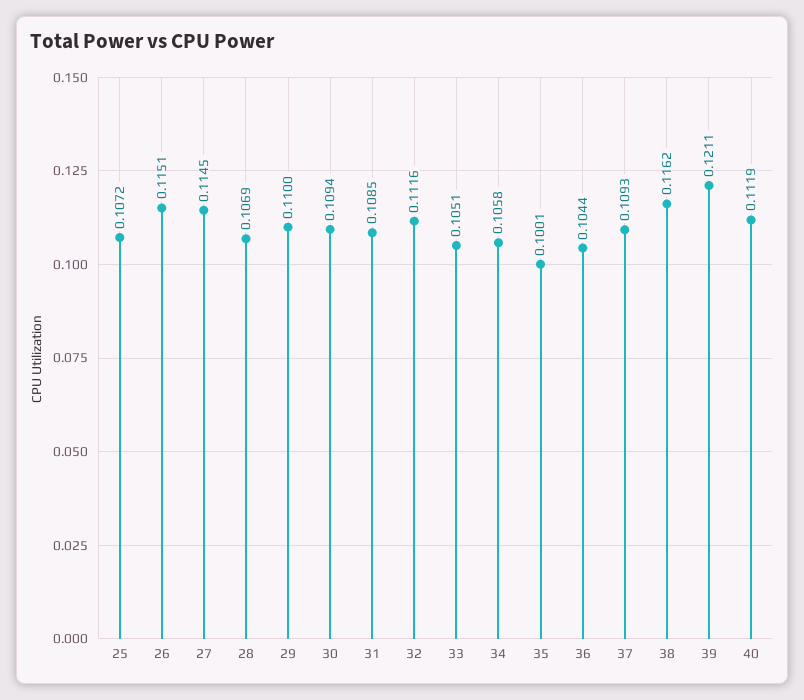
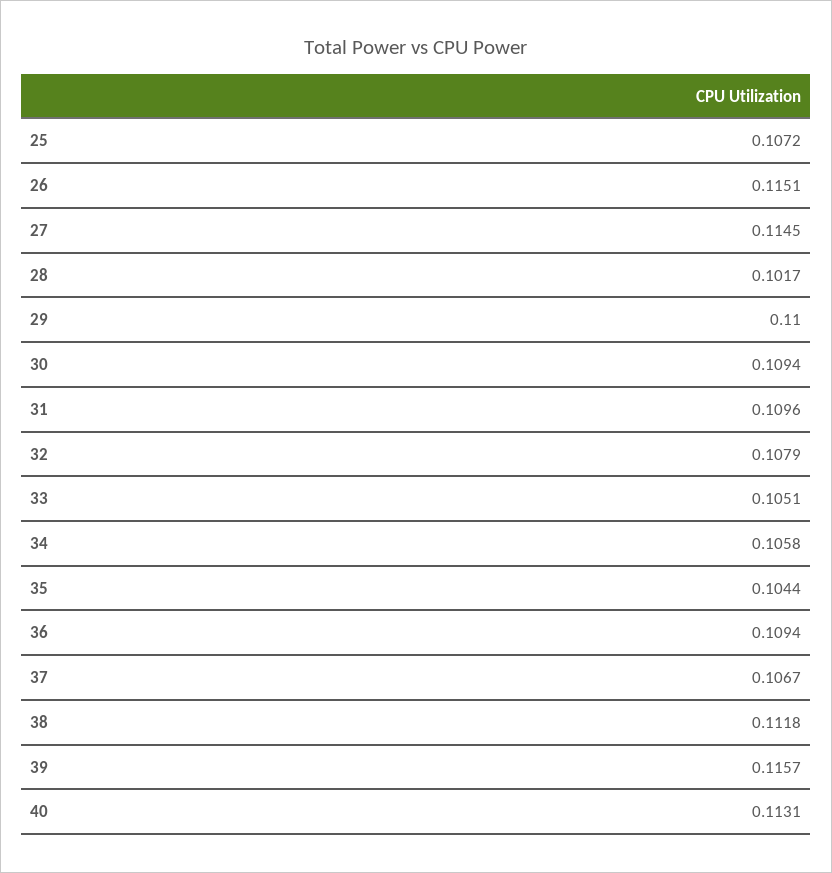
28: 0.1069 -> 0.1017
31: 0.1085 -> 0.1096
32: 0.1116 -> 0.1079
35: 0.1001 -> 0.1044
36: 0.1044 -> 0.1094
37: 0.1093 -> 0.1067
38: 0.1162 -> 0.1118
39: 0.1211 -> 0.1157
40: 0.1119 -> 0.1131

